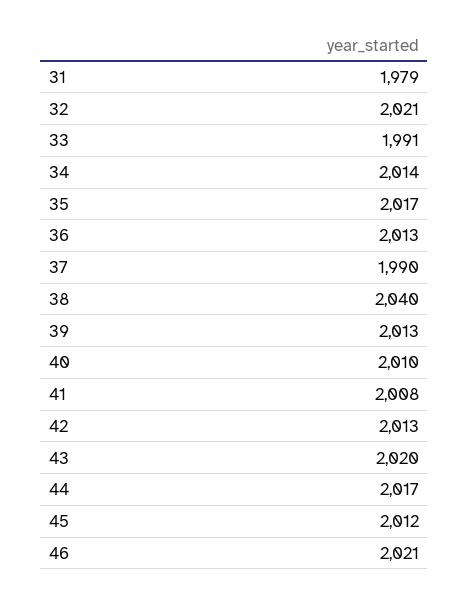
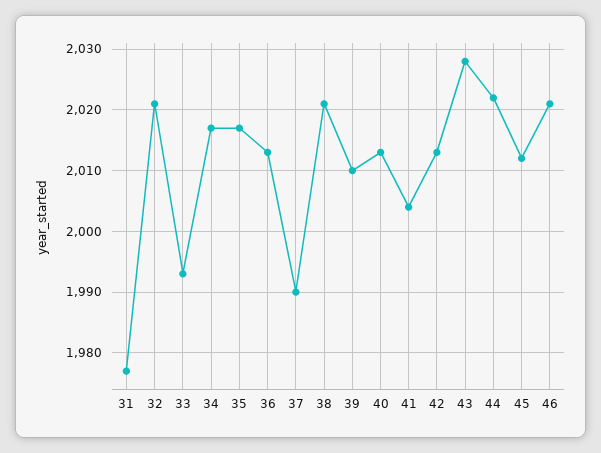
31: 1979 -> 1977
33: 1991 -> 1993
34: 2014 -> 2017
38: 2040 -> 2021
39: 2013 -> 2010
40: 2010 -> 2013
41: 2008 -> 2004
43: 2020 -> 2028
44: 2017 -> 2022

